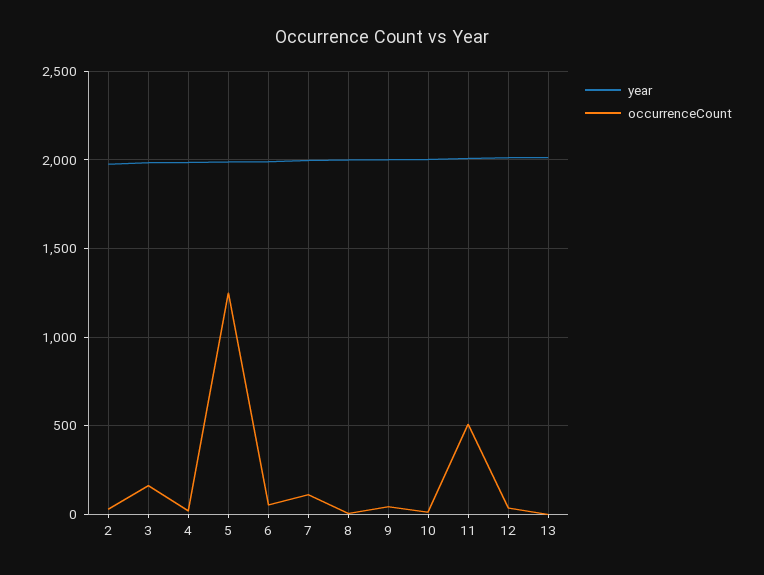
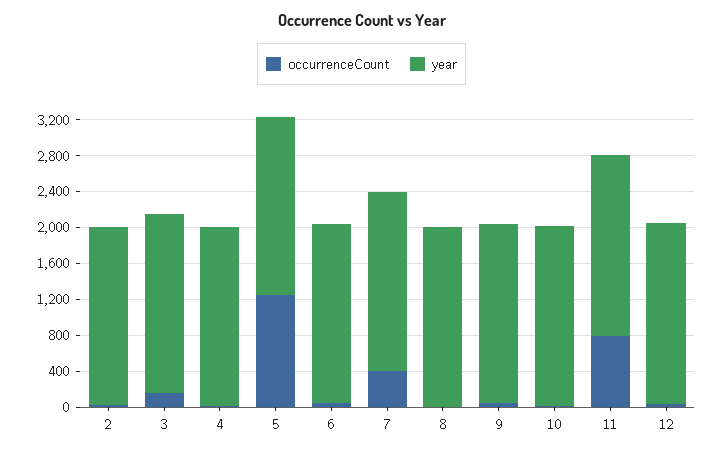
occurrenceCount, 7: 100 -> 400
occurrenceCount, 11: 500 -> 800
year, 13: 2000 -> none
occurrenceCount, 13: 0 -> none

